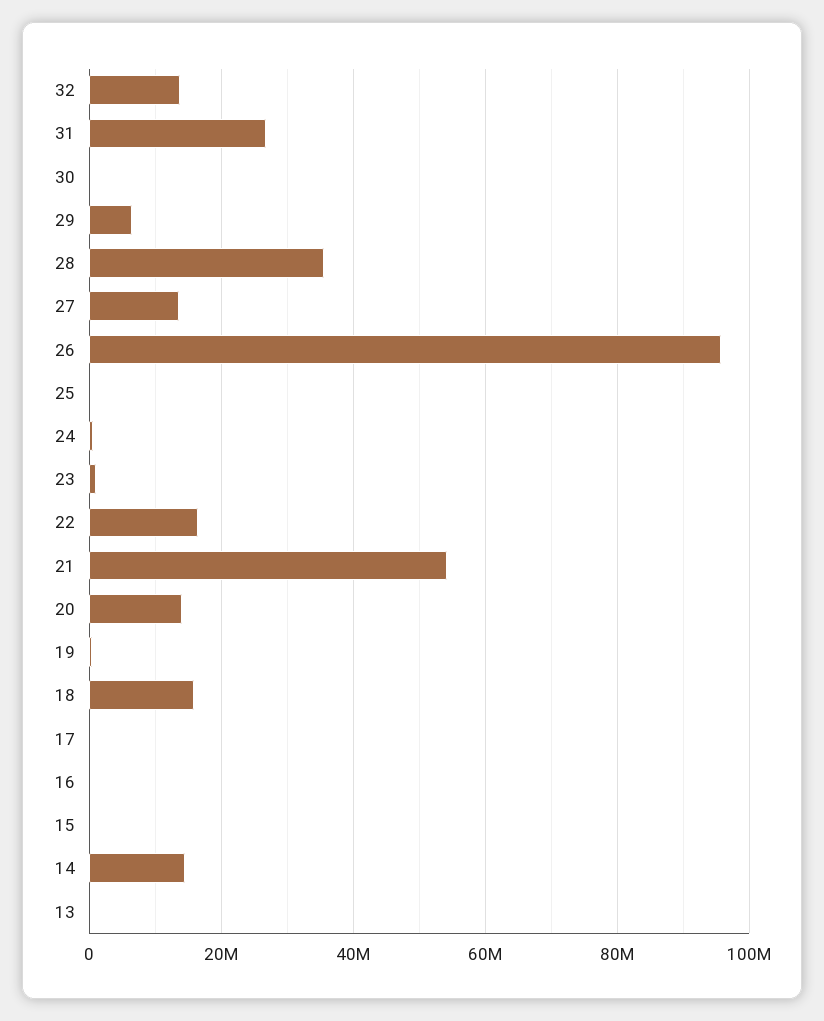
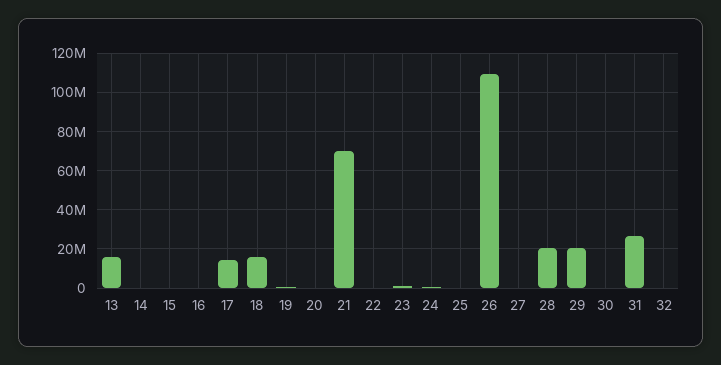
32: 14000000 -> 0
29: 6000000 -> 20000000
28: 36000000 -> 20000000
27: 14000000 -> 0
26: 96000000 -> 110000000
22: 16000000 -> 0
21: 54000000 -> 70000000
20: 14000000 -> 0
17: 0 -> 15000000
14: 14000000 -> 0
13: 0 -> 15000000

